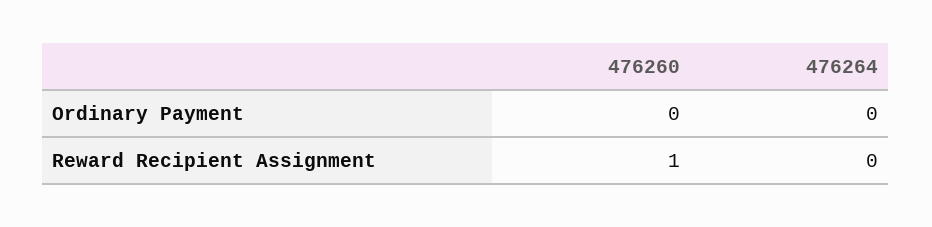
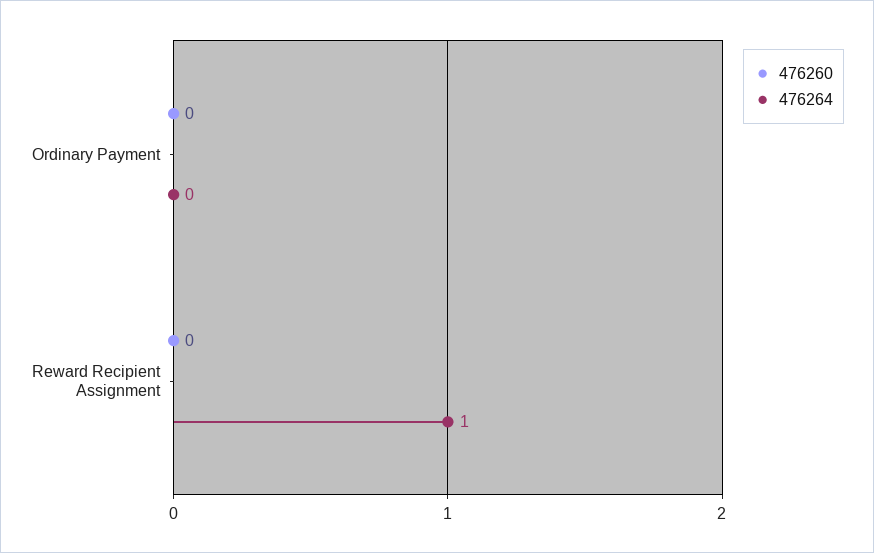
476260, Reward Recipient Assignment: 1 -> 0
476264, Reward Recipient Assignment: 0 -> 1

